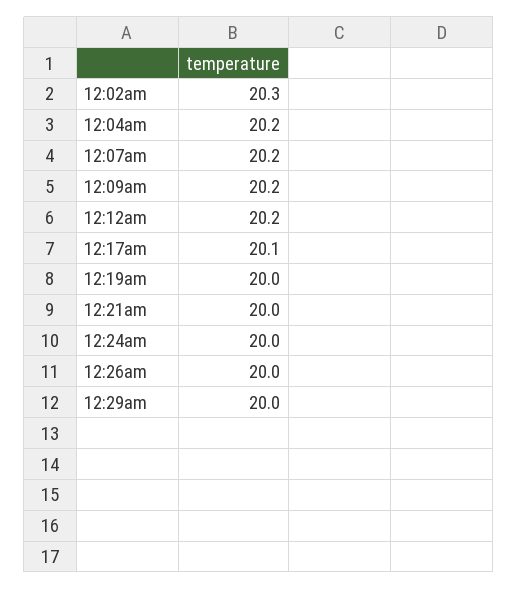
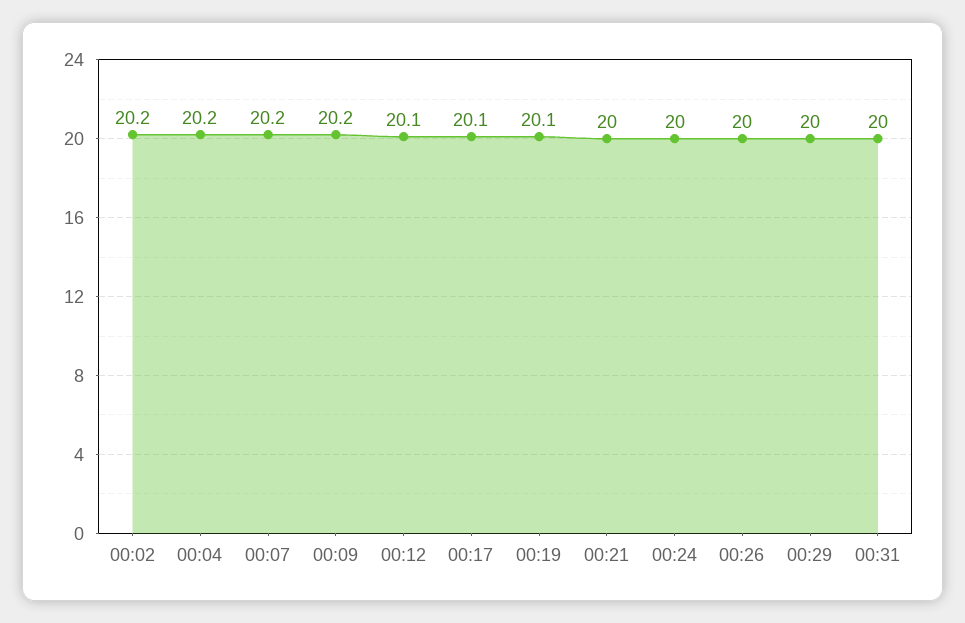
12:02am: 20.3 -> 20.2
12:12am: 20.2 -> 20.1
12:19am: 20 -> 20.1
00:31: none -> 20

